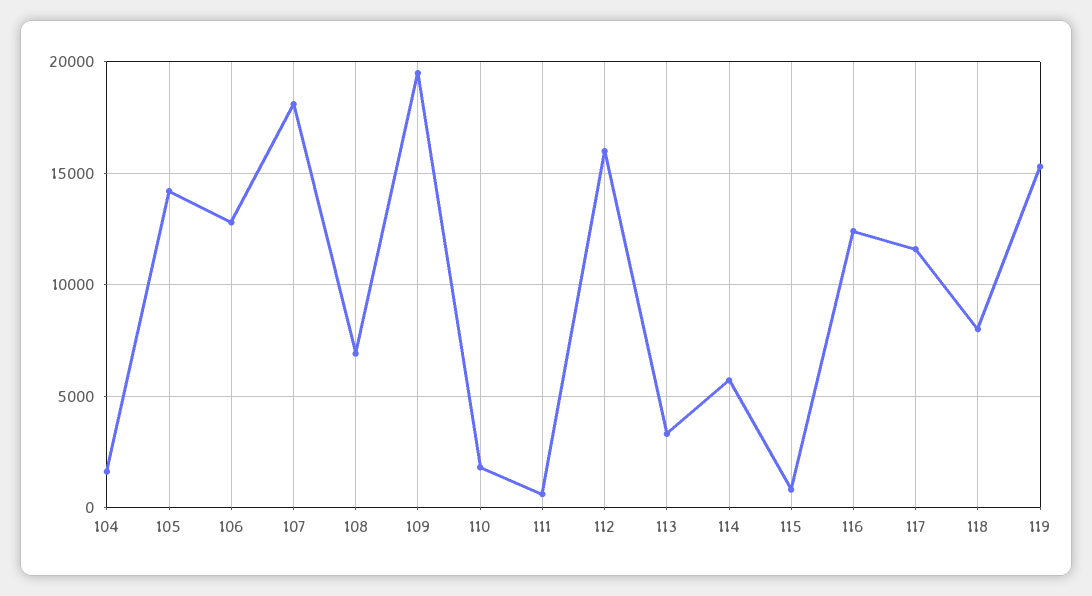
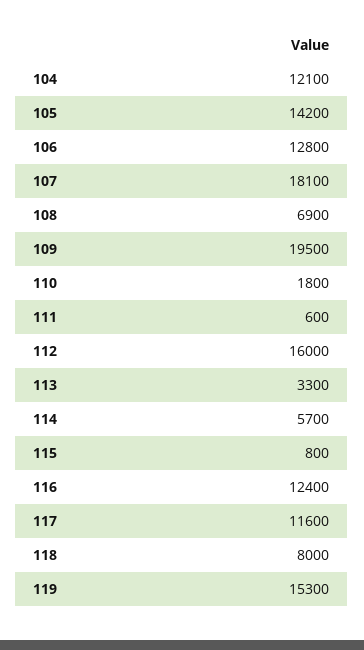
104: 1500 -> 12100

